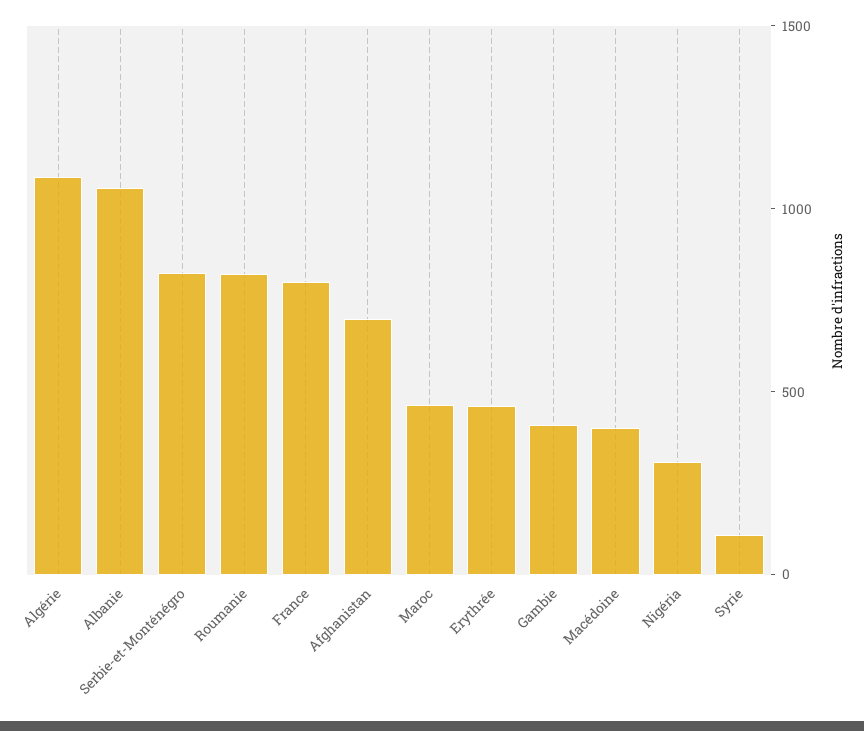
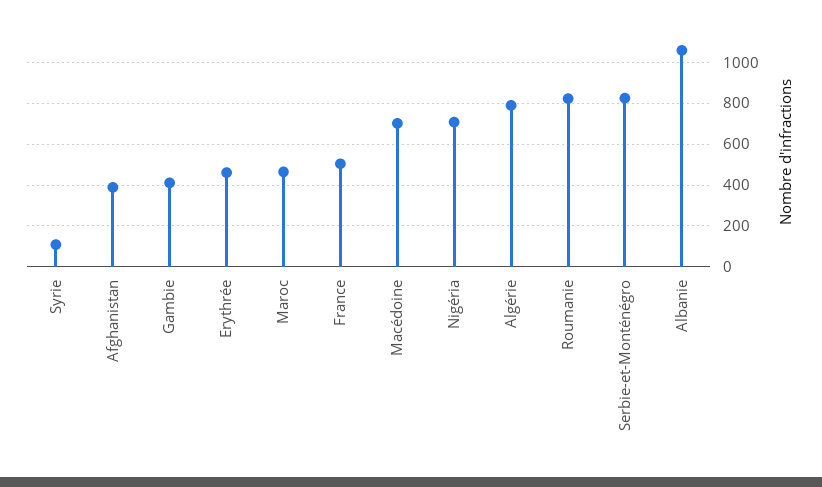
Algérie: 1100 -> 800
France: 800 -> 500
Afghanistan: 700 -> 400
Macédoine: 400 -> 700
Nigéria: 300 -> 700

